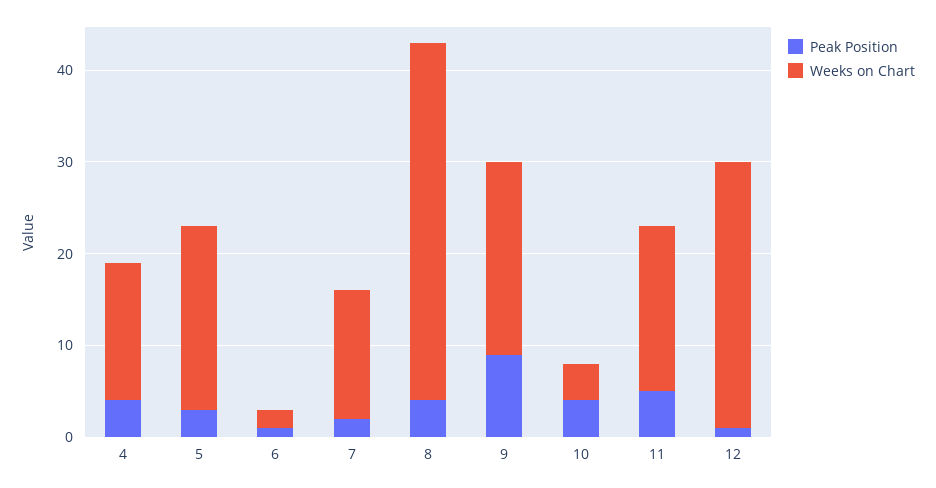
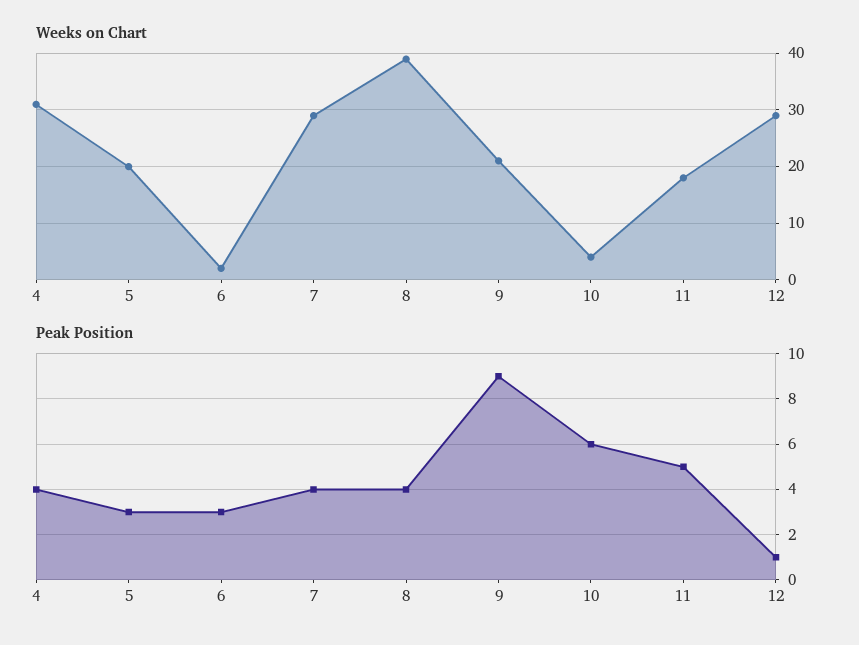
Weeks on Chart, 4: 15 -> 30
Peak Position, 6: 1 -> 3
Peak Position, 7: 2 -> 4
Weeks on Chart, 7: 14 -> 30
Peak Position, 10: 4 -> 6

